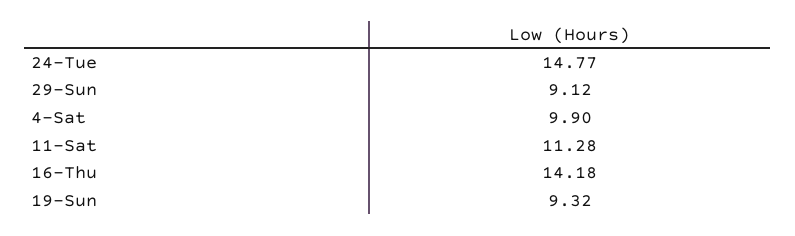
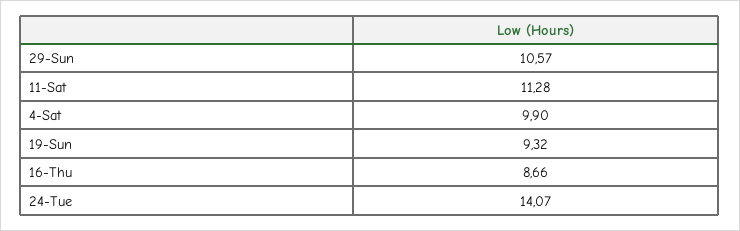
24-Tue: 14.77 -> 14.07
29-Sun: 9.12 -> 10.57
16-Thu: 14.18 -> 8.66

